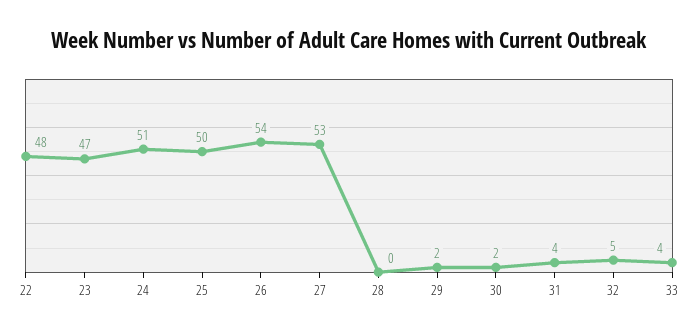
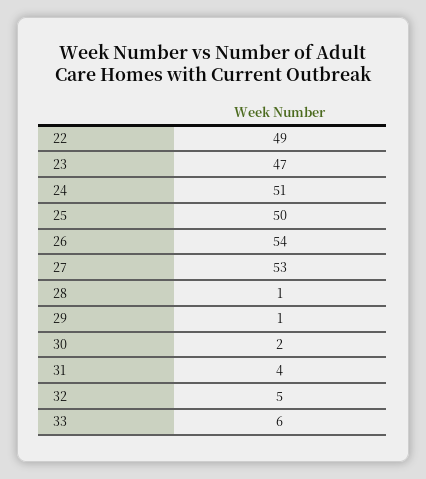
22: 48 -> 49
28: 0 -> 1
29: 2 -> 1
33: 4 -> 6

